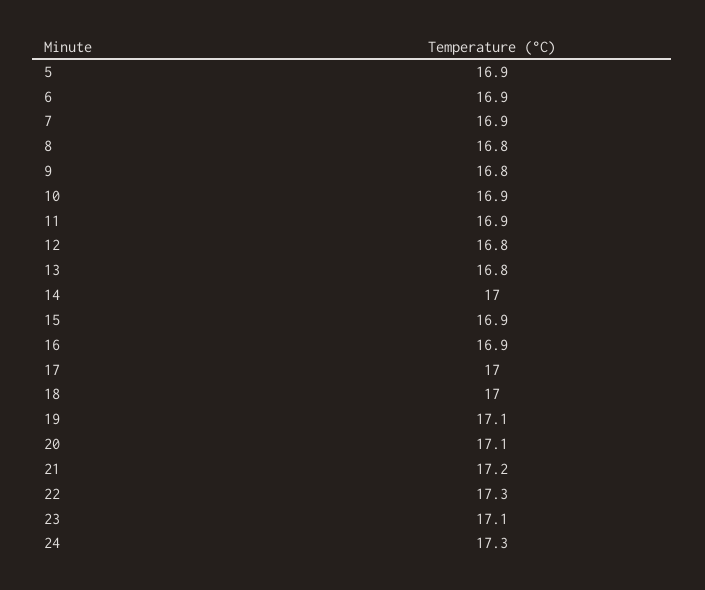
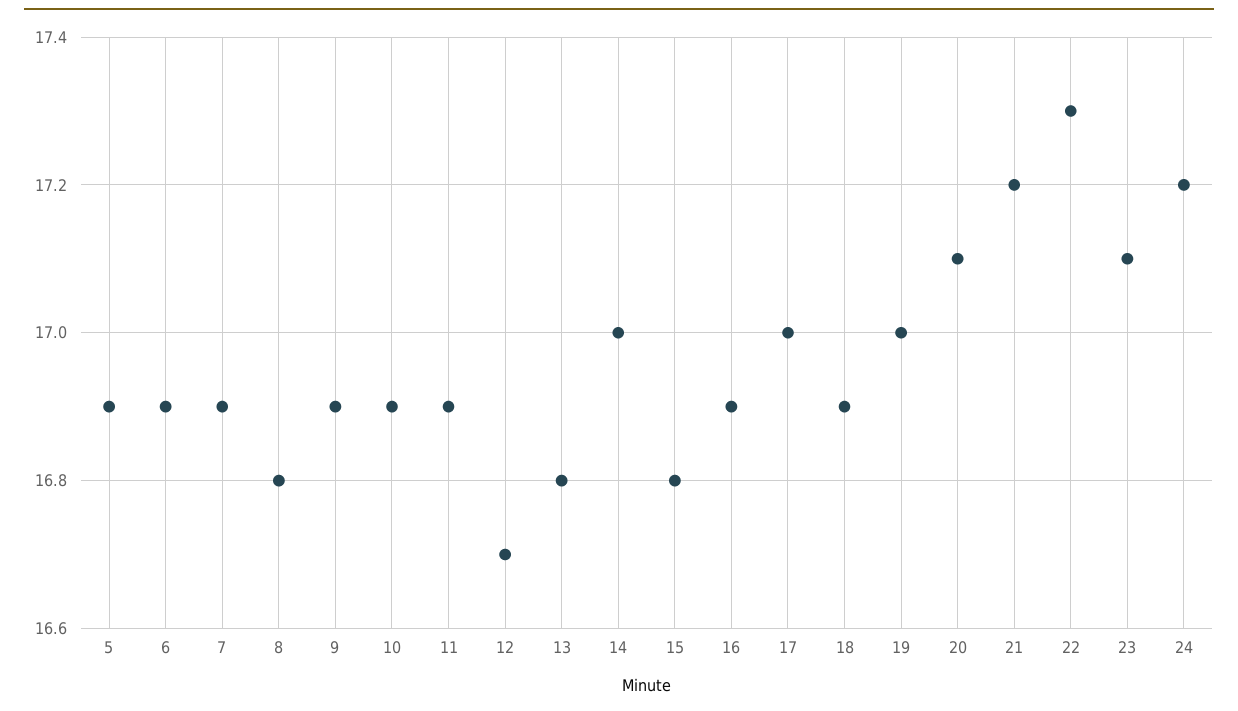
9: 16.8 -> 16.9
12: 16.8 -> 16.7
15: 16.9 -> 16.8
18: 17 -> 16.9
19: 17.1 -> 17
24: 17.3 -> 17.2

